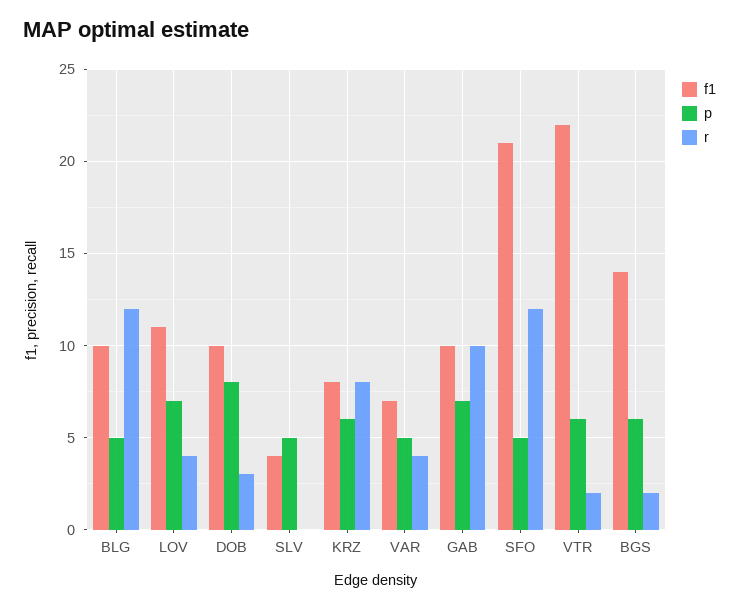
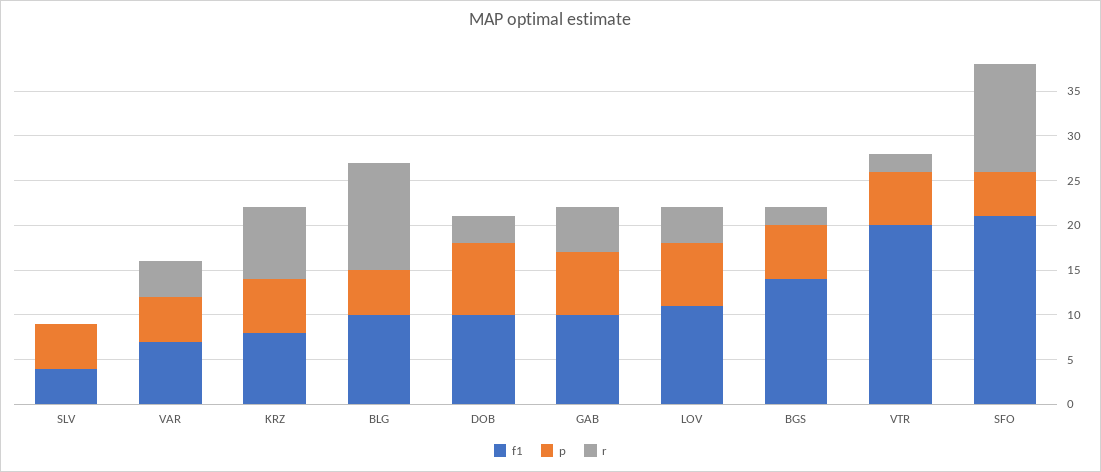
r, GAB: 10 -> 5
f1, VTR: 22 -> 20

